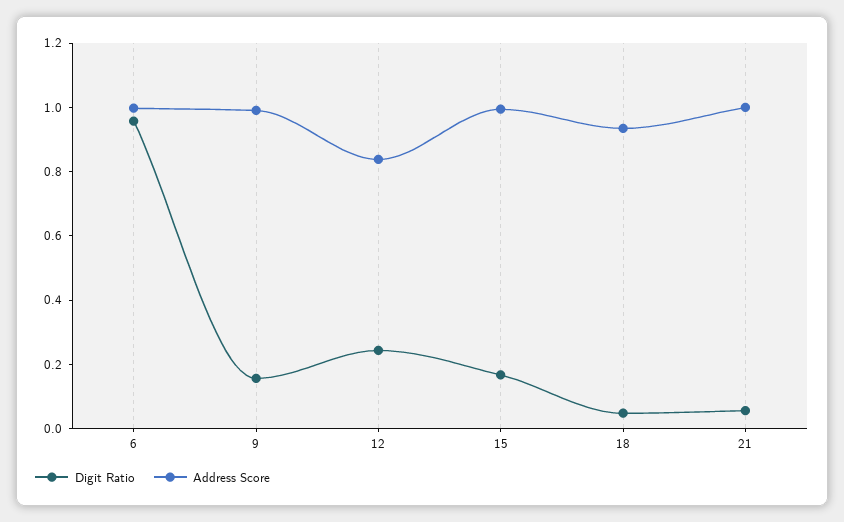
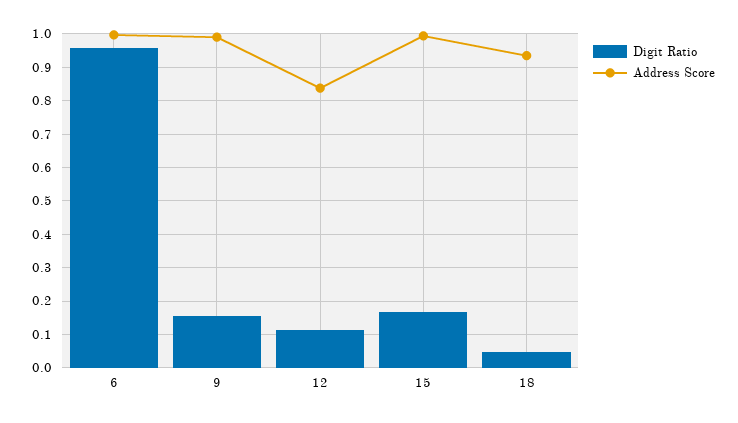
Digit Ratio, 12: 0.25 -> 0.12
Digit Ratio, 21: 0.05 -> none
Address Score, 21: 1 -> none

